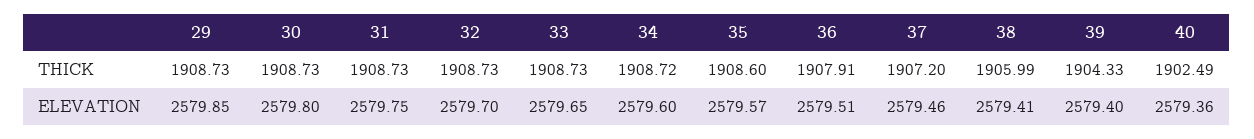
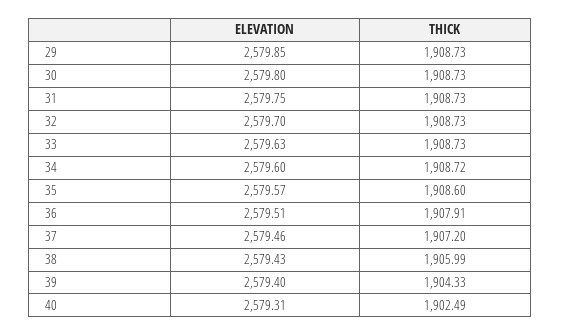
33, ELEVATION: 2579.65 -> 2579.63
38, ELEVATION: 2579.41 -> 2579.43
40, ELEVATION: 2579.36 -> 2579.31

